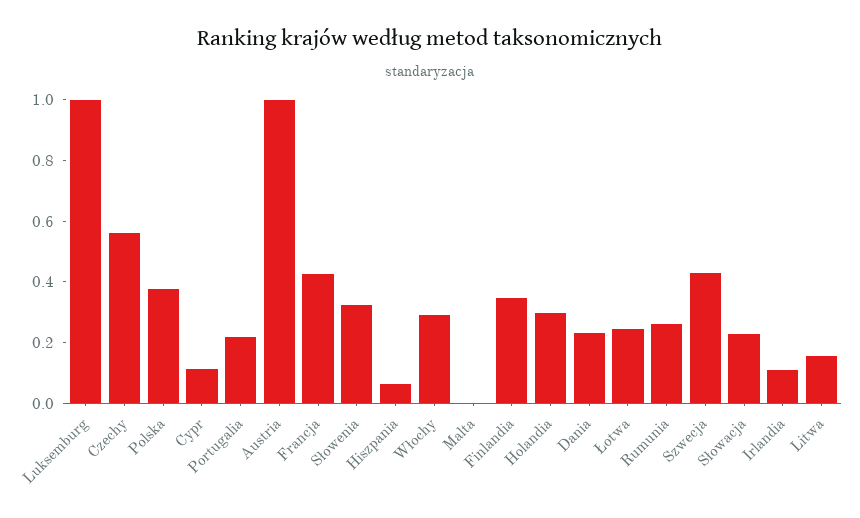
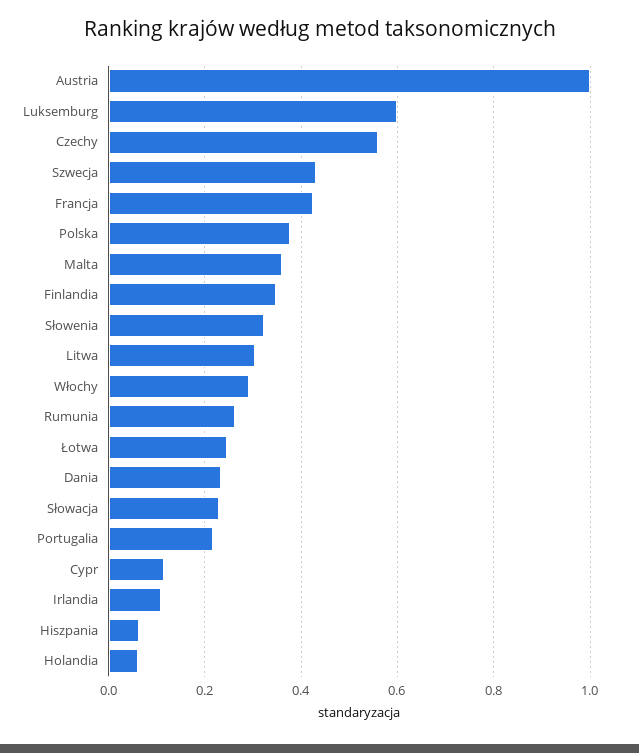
Luksemburg: 1 -> 0.6
Malta: 0 -> 0.36
Holandia: 0.3 -> 0.06
Litwa: 0.15 -> 0.3

